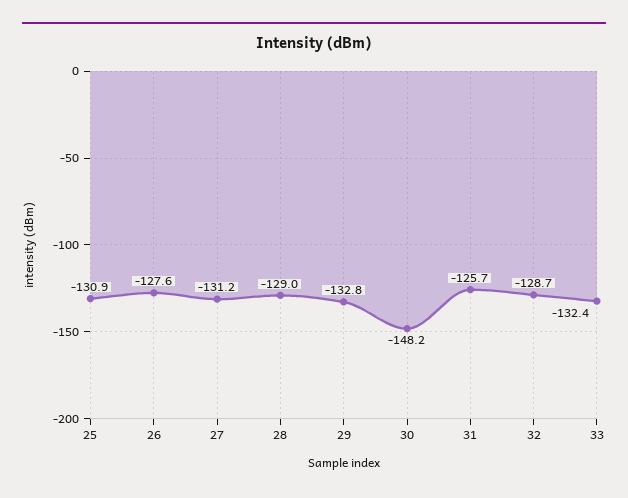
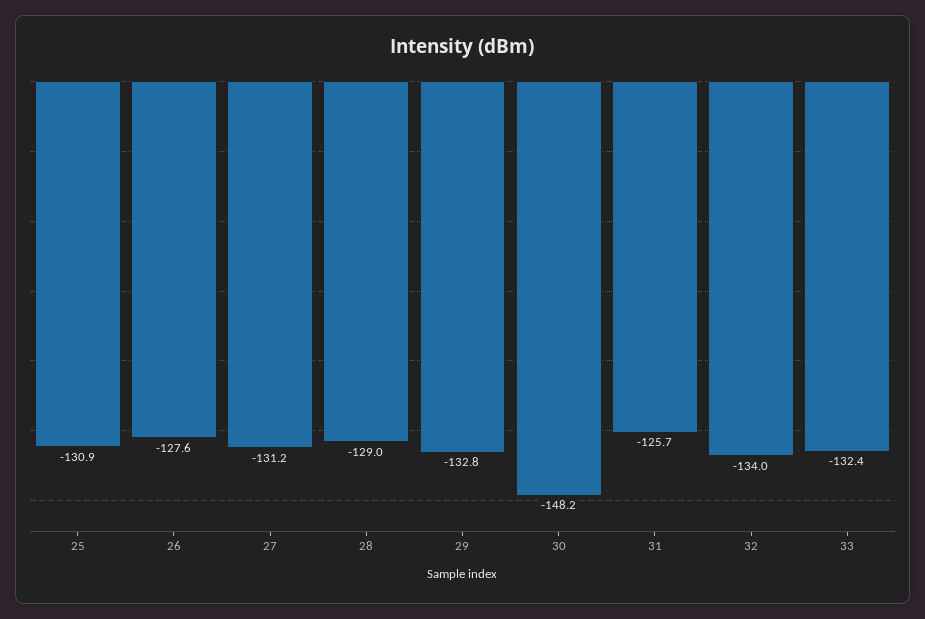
32: -128.7 -> -134

